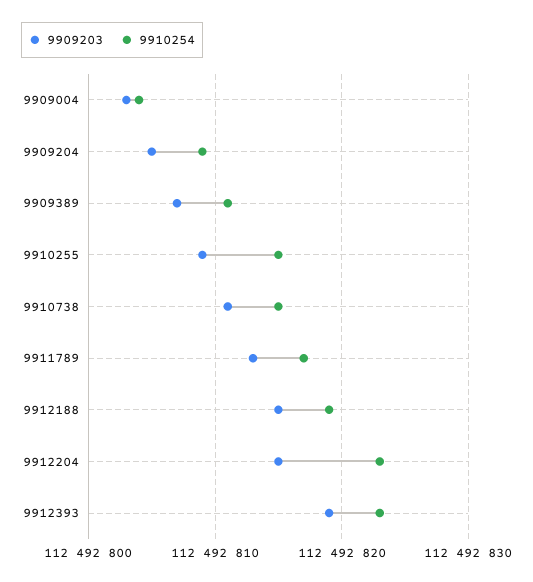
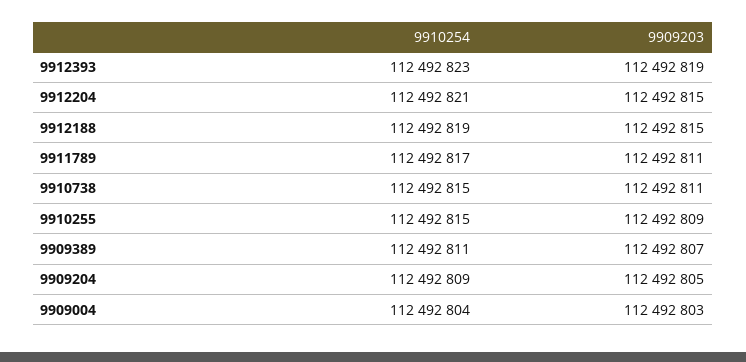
9909203, 9911789: 112492813 -> 112492811
9910254, 9912204: 112492823 -> 112492821

